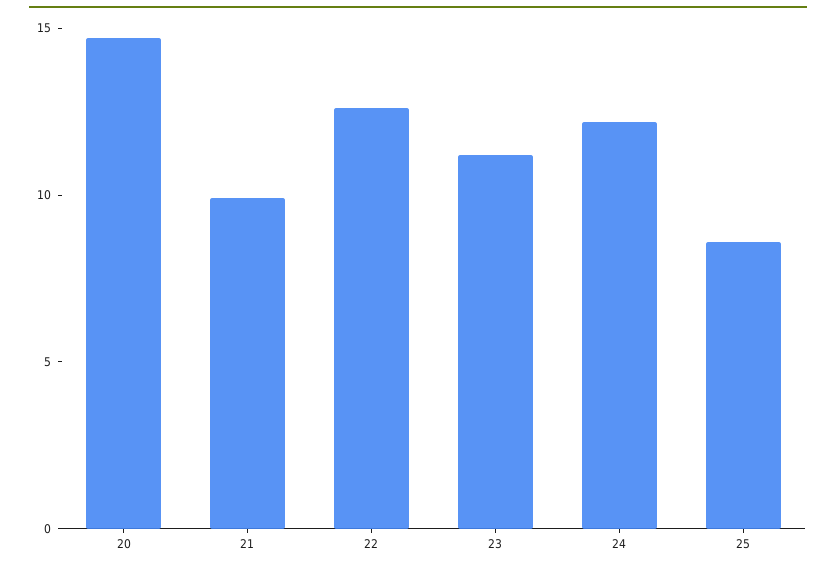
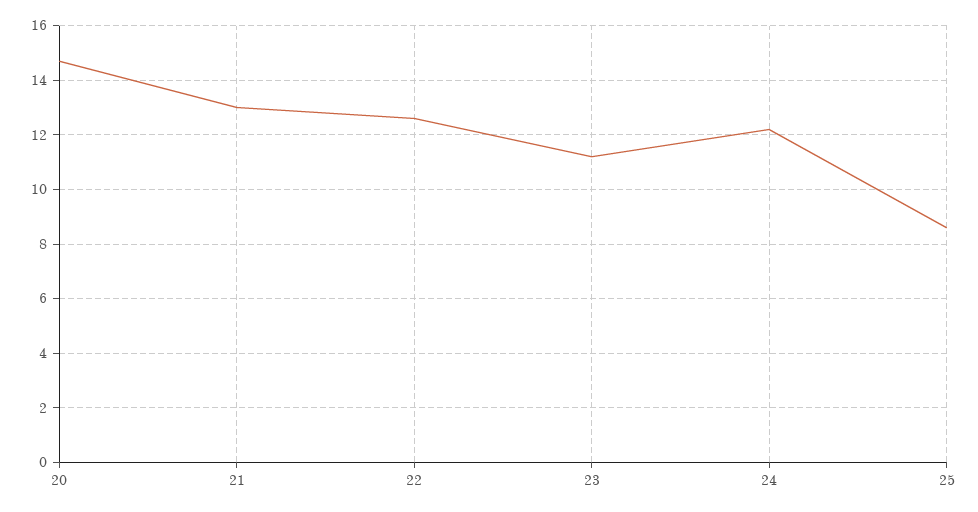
21: 10 -> 13

